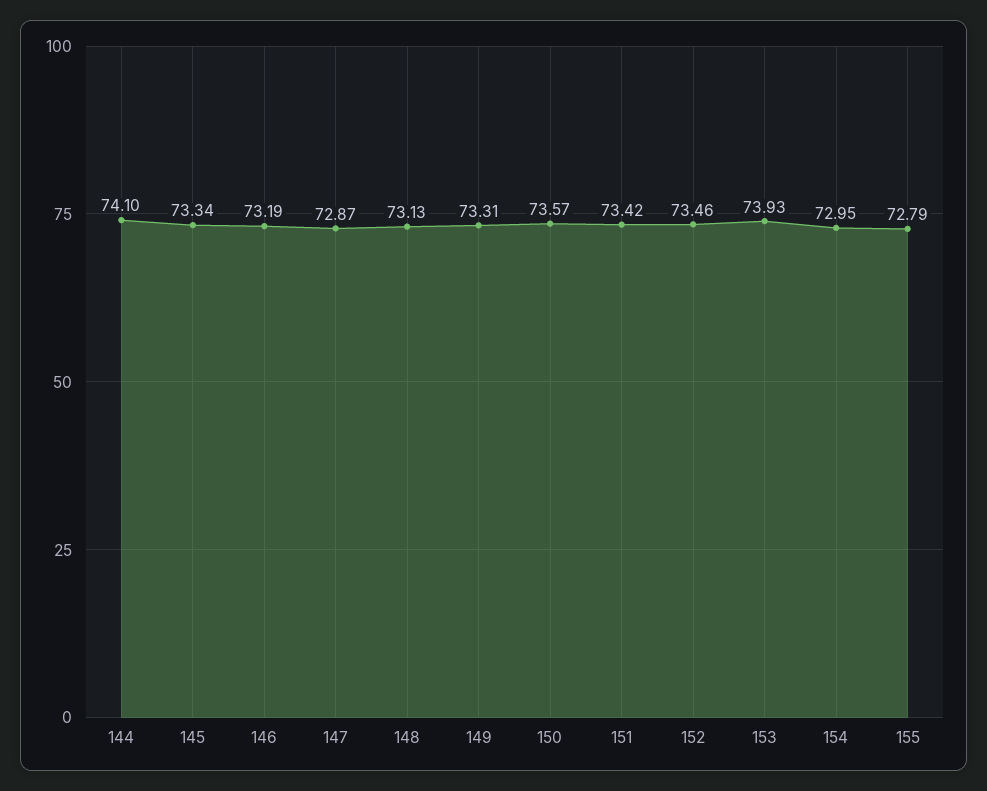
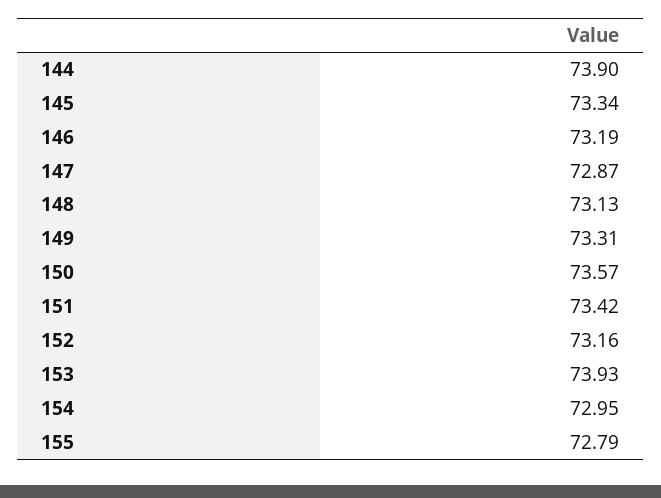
144: 74.1 -> 73.9
152: 73.46 -> 73.16

